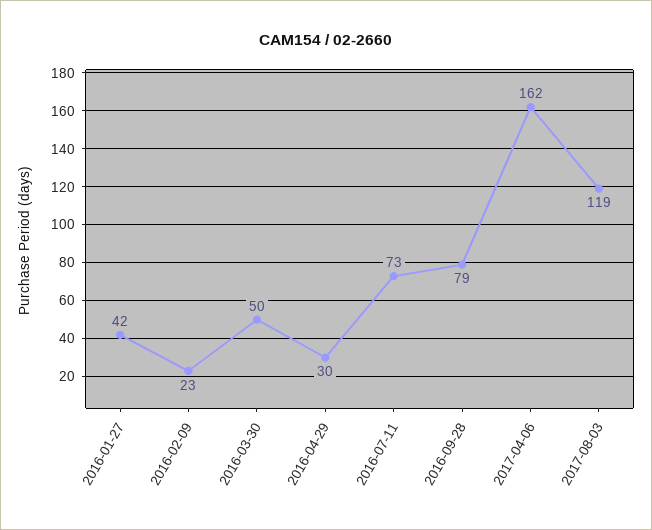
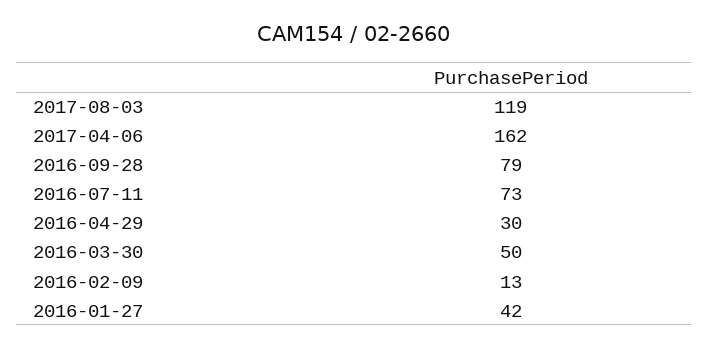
2016-02-09: 23 -> 13

